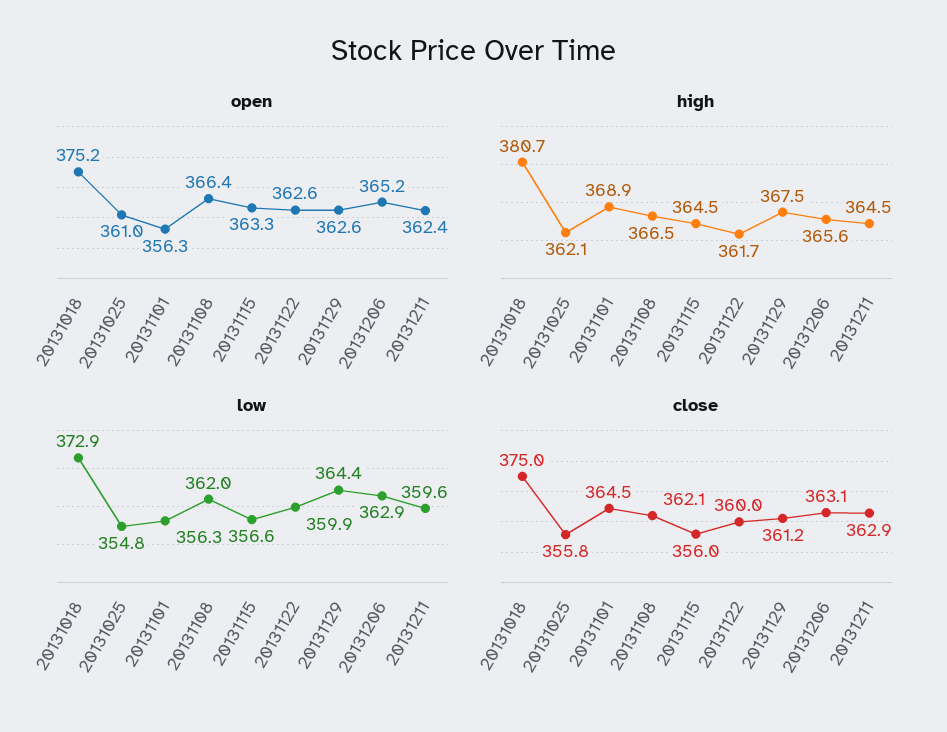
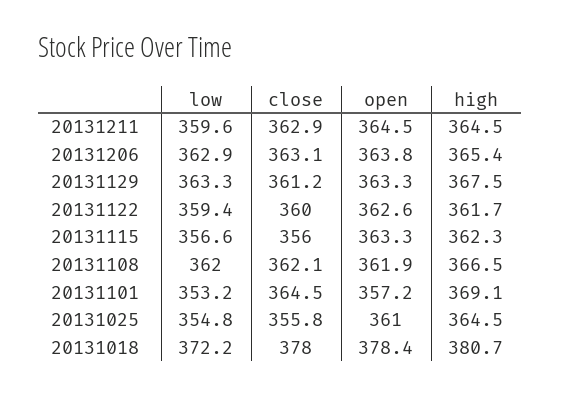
open, 20131018: 375.2 -> 378.4
open, 20131101: 356.3 -> 357.2
open, 20131108: 366.4 -> 361.9
open, 20131129: 362.6 -> 363.3
open, 20131206: 365.2 -> 363.8
open, 20131211: 362.4 -> 364.5
high, 20131025: 362.1 -> 364.5
high, 20131101: 368.9 -> 369.1
high, 20131115: 364.5 -> 362.3
high, 20131206: 365.6 -> 365.4
low, 20131018: 372.9 -> 372.2
low, 20131101: 356.3 -> 353.2
low, 20131122: 359.9 -> 359.4
low, 20131129: 364.4 -> 363.3
close, 20131018: 375 -> 378

